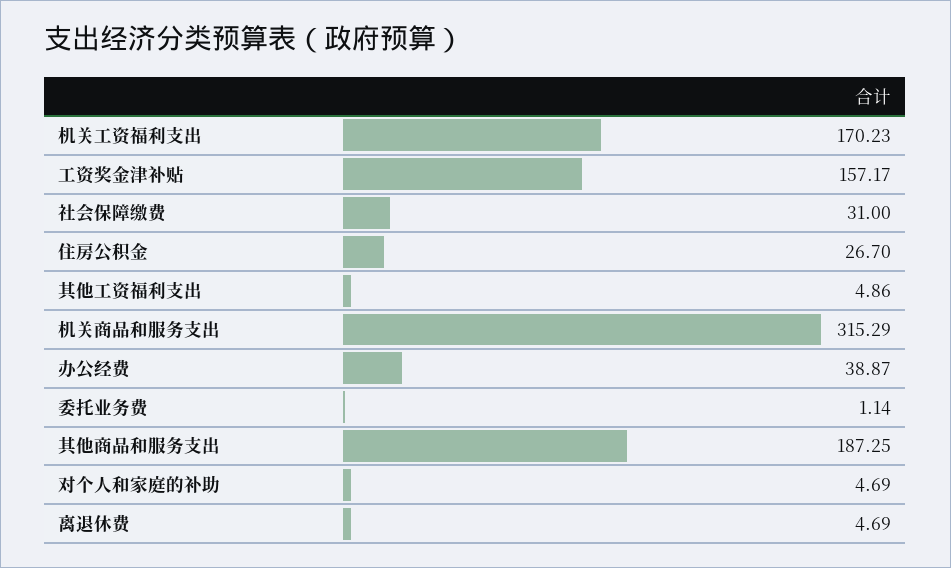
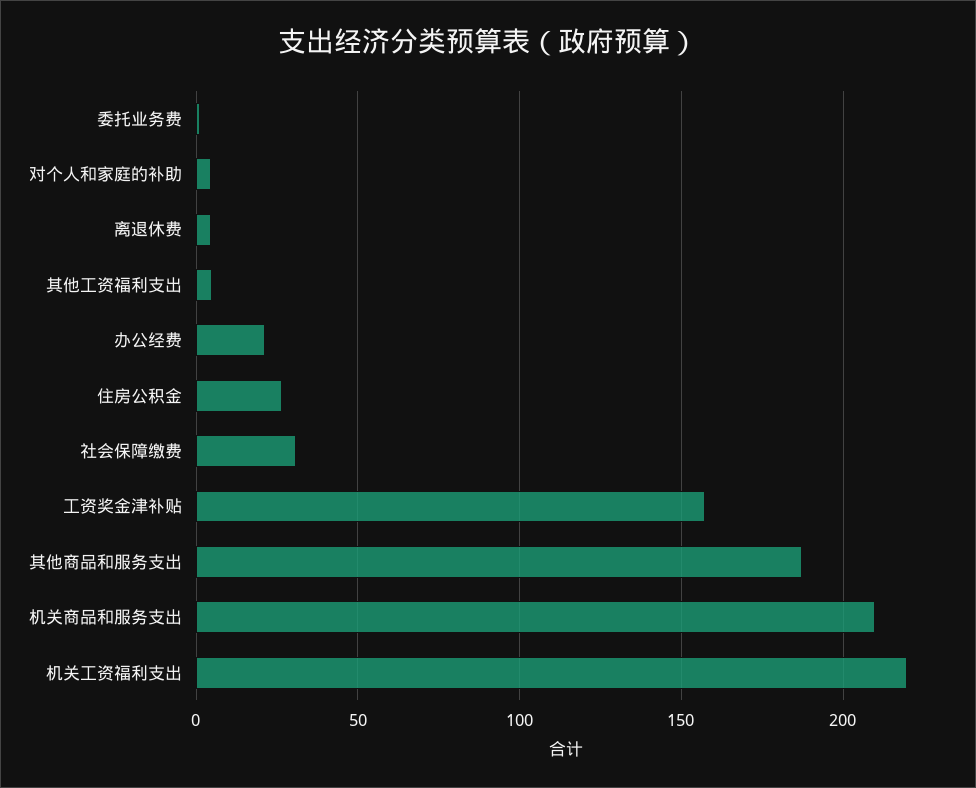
机关工资福利支出: 170.23 -> 220
机关商品和服务支出: 315.29 -> 210
办公经费: 38.87 -> 20

